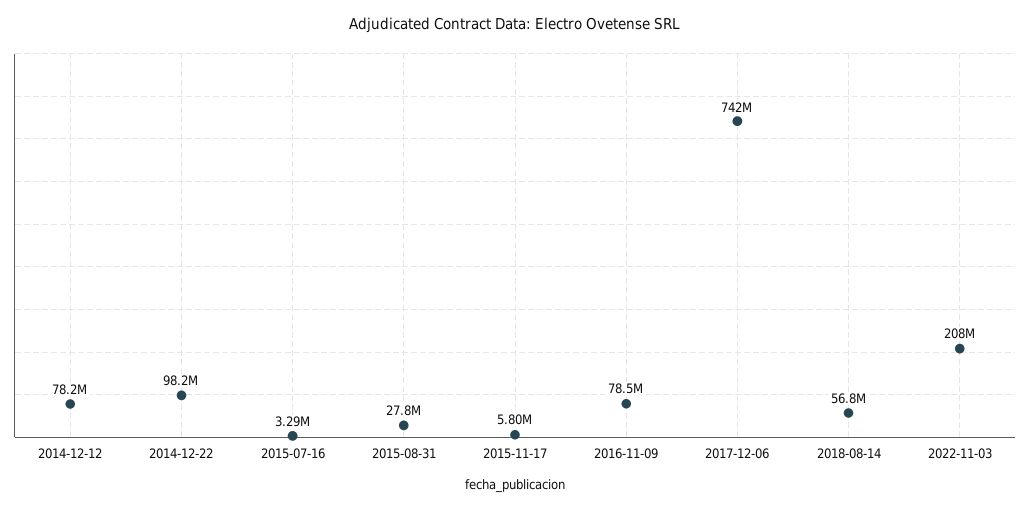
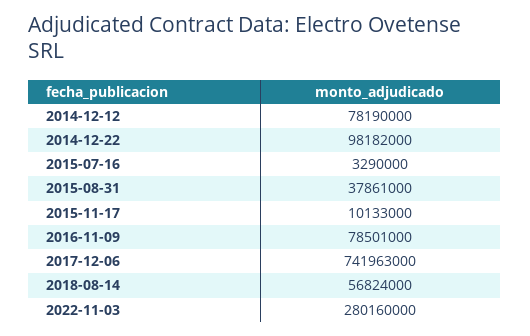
2015-08-31: 27800000 -> 37861000
2015-11-17: 5800000 -> 10133000
2022-11-03: 208000000 -> 280160000

